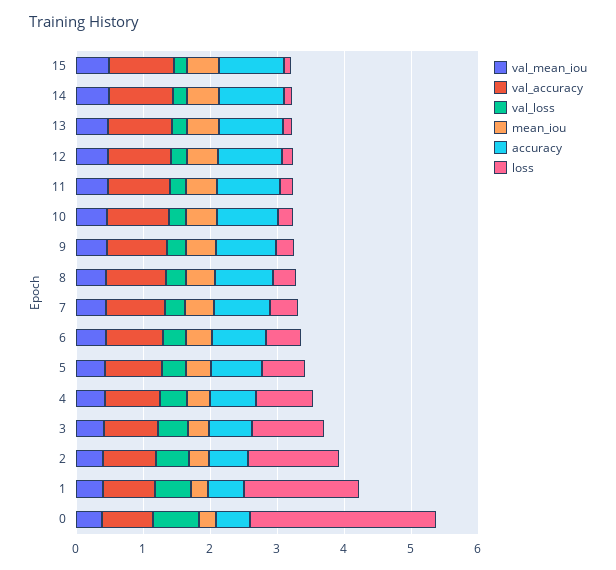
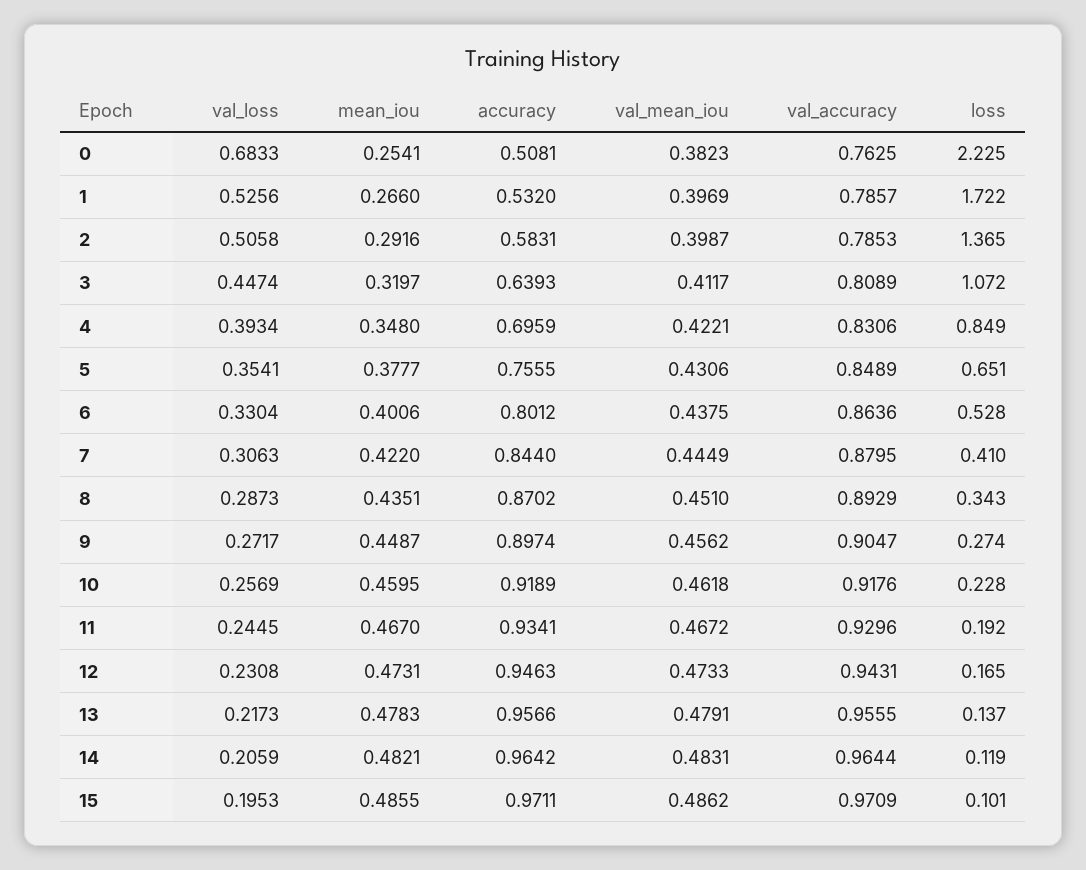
loss, 0: 2.8 -> 2.225

